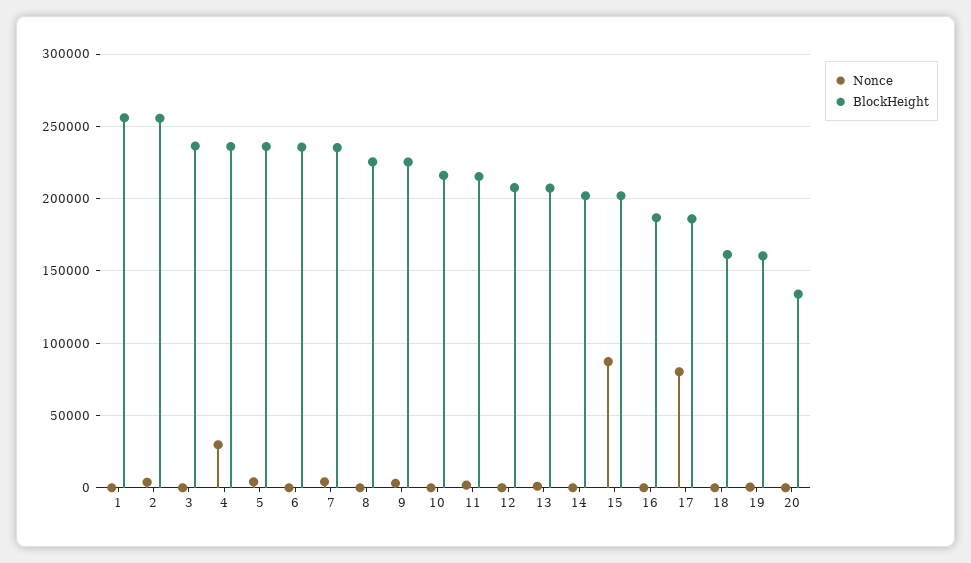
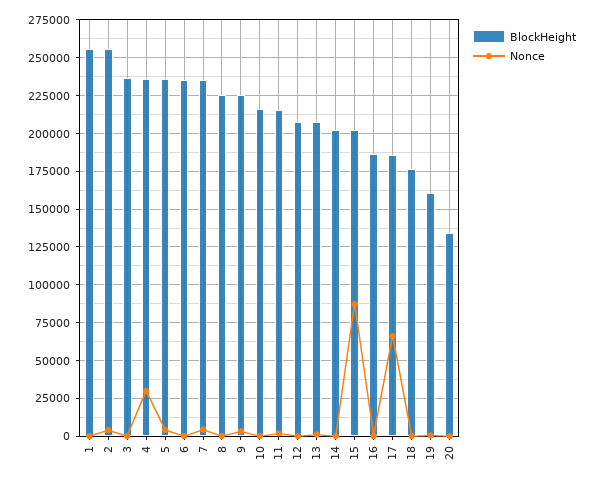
Nonce, 17: 80000 -> 65000
BlockHeight, 18: 160000 -> 175000

